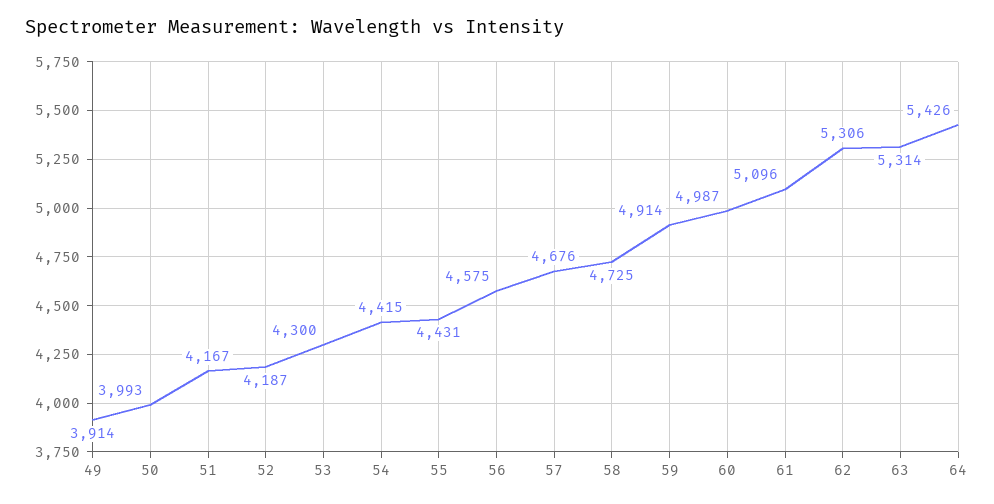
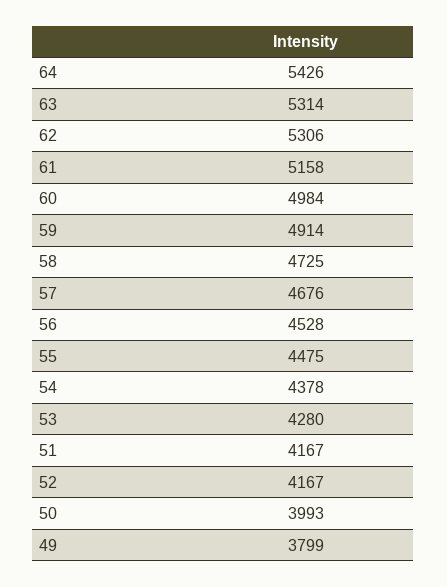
49: 3914 -> 3799
52: 4187 -> 4167
53: 4300 -> 4280
54: 4415 -> 4378
55: 4431 -> 4475
56: 4575 -> 4528
60: 4987 -> 4984
61: 5096 -> 5158

